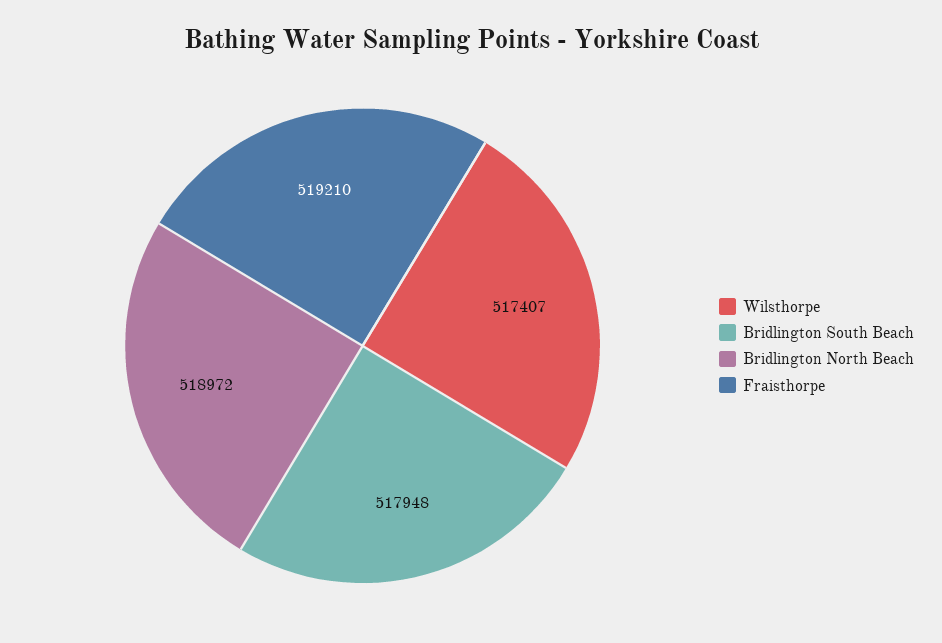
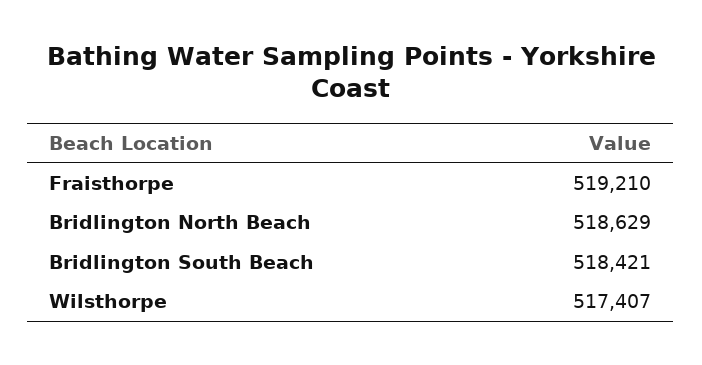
Bridlington South Beach: 517948 -> 518421
Bridlington North Beach: 518972 -> 518629

